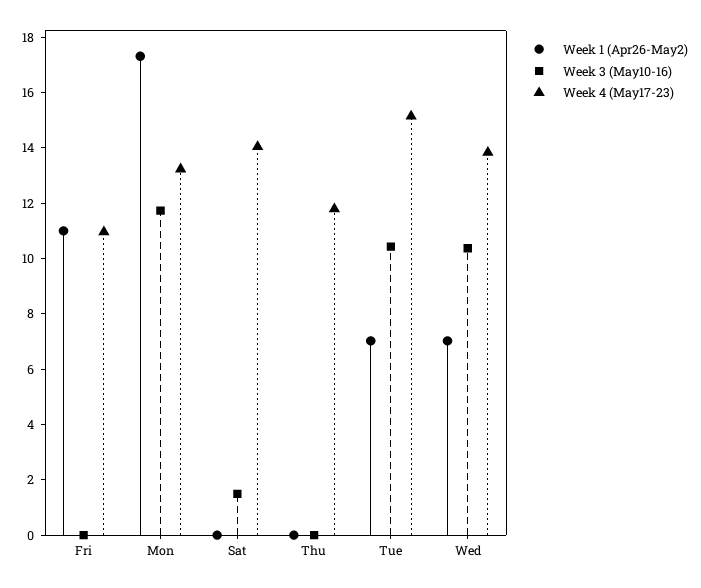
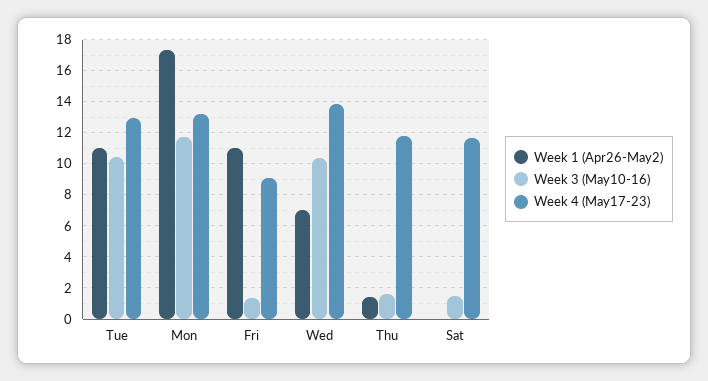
Week 3 (May10-16), Fri: 0 -> 1.5
Week 4 (May17-23), Fri: 11 -> 9
Week 4 (May17-23), Sat: 14 -> 11.5
Week 1 (Apr26-May2), Thu: 0 -> 1.5
Week 3 (May10-16), Thu: 0 -> 1.5
Week 1 (Apr26-May2), Tue: 7 -> 11
Week 4 (May17-23), Tue: 15 -> 13

